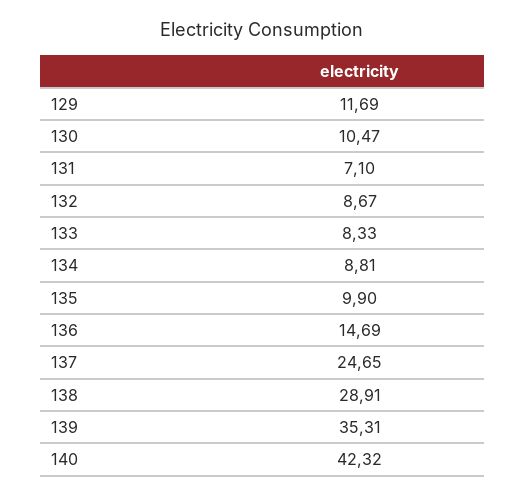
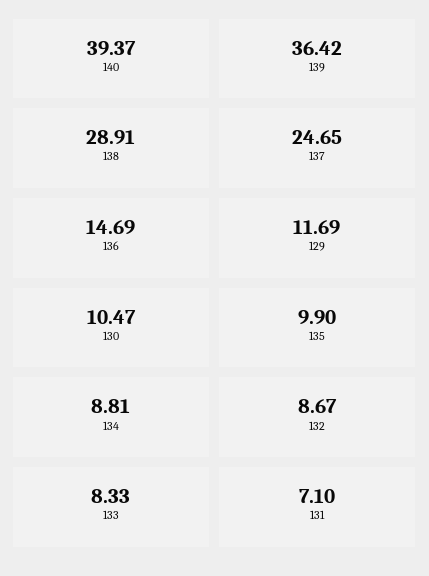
139: 35.31 -> 36.42
140: 42.32 -> 39.37

